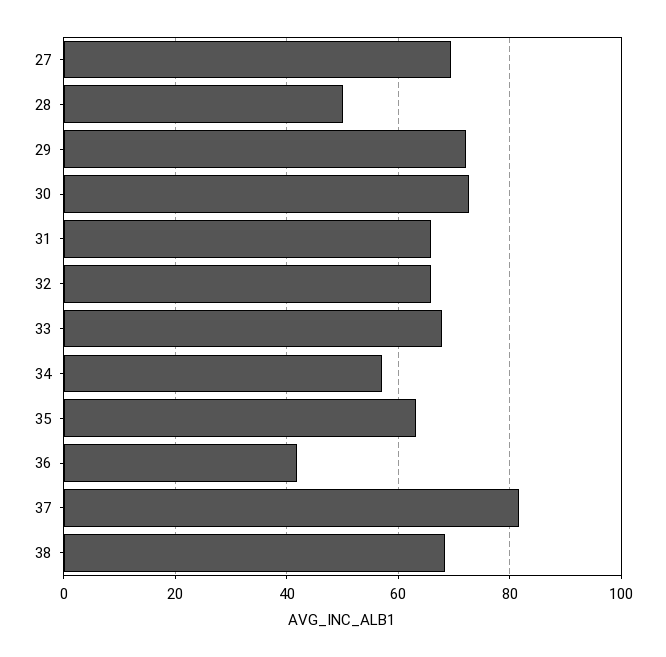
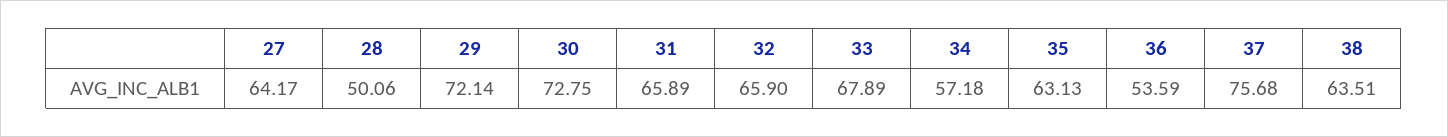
27: 70 -> 64.17
36: 42 -> 53.59
37: 82 -> 75.68
38: 68 -> 63.51

